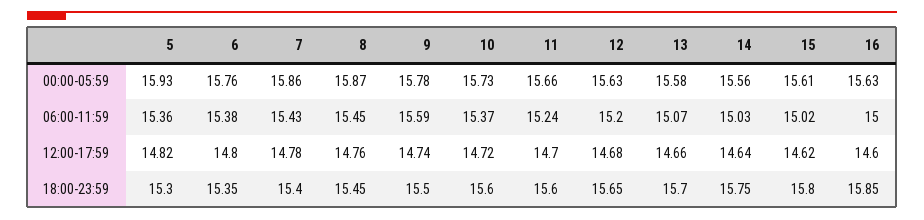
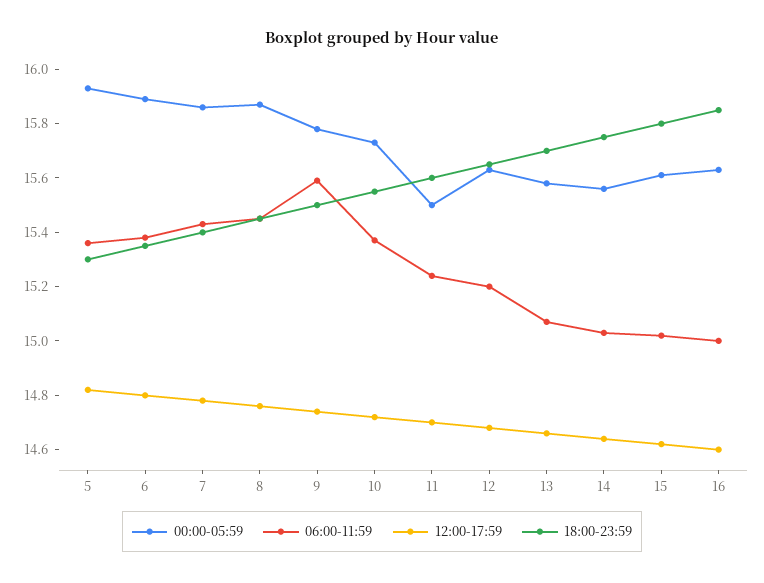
00:00-05:59, 6: 15.76 -> 15.9
00:00-05:59, 11: 15.66 -> 15.5
18:00-23:59, 10: 15.6 -> 15.55

